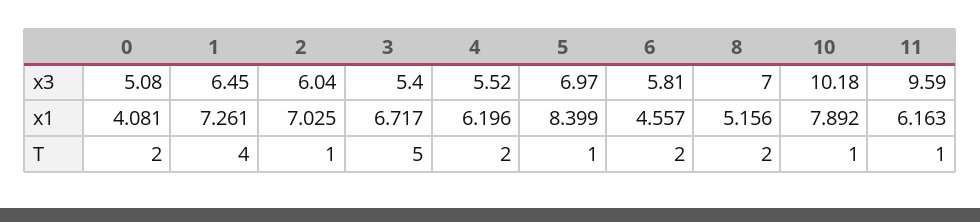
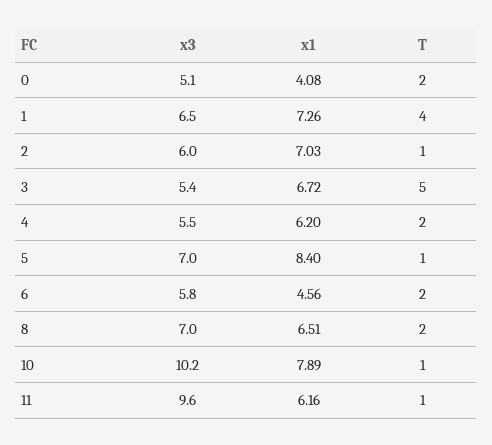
8, x1: 5.156 -> 6.51

